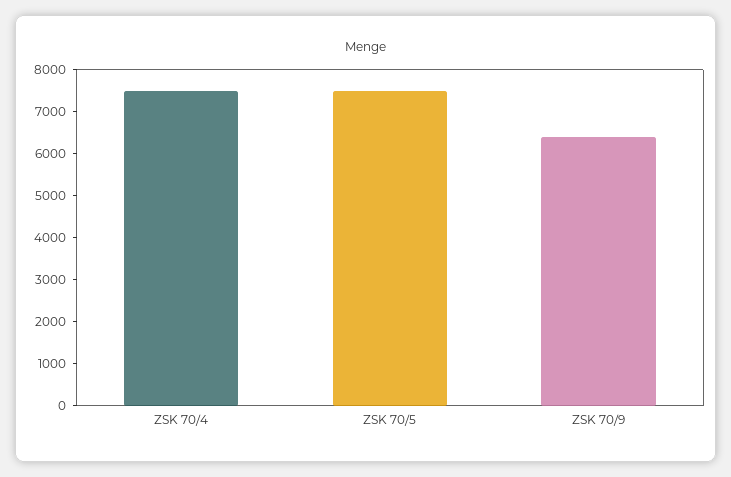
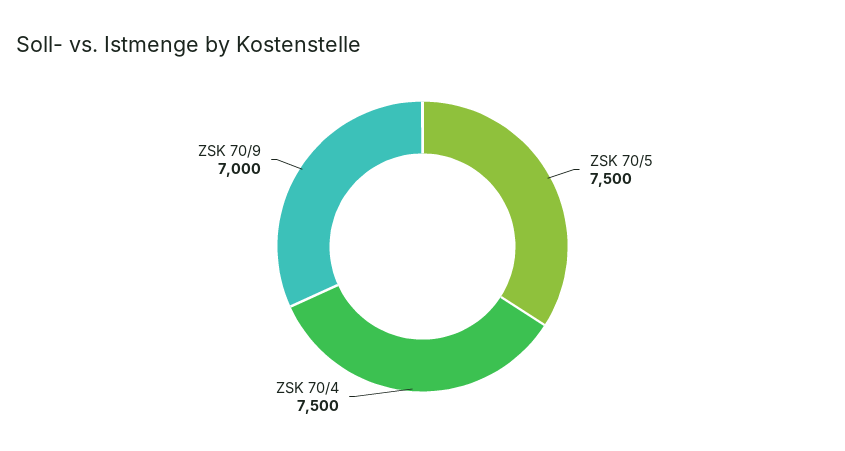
ZSK 70/9: 6400 -> 7000

